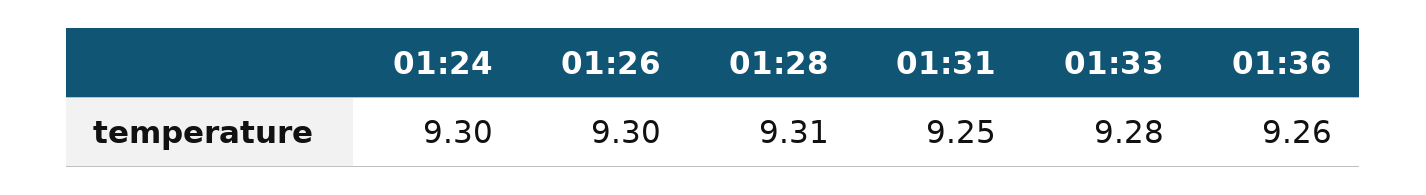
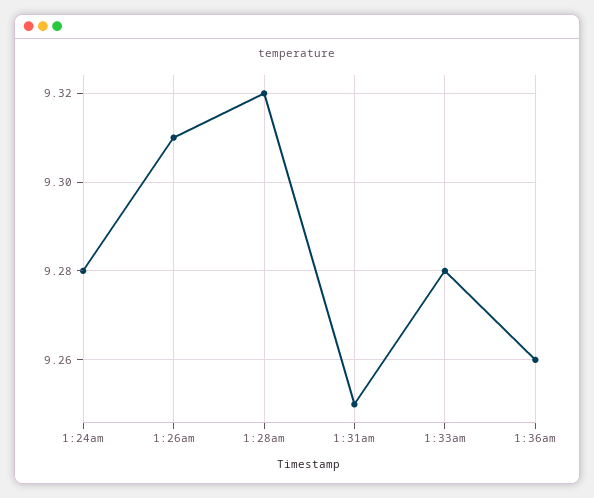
01:24: 9.3 -> 9.28
01:26: 9.3 -> 9.31
01:28: 9.31 -> 9.32

